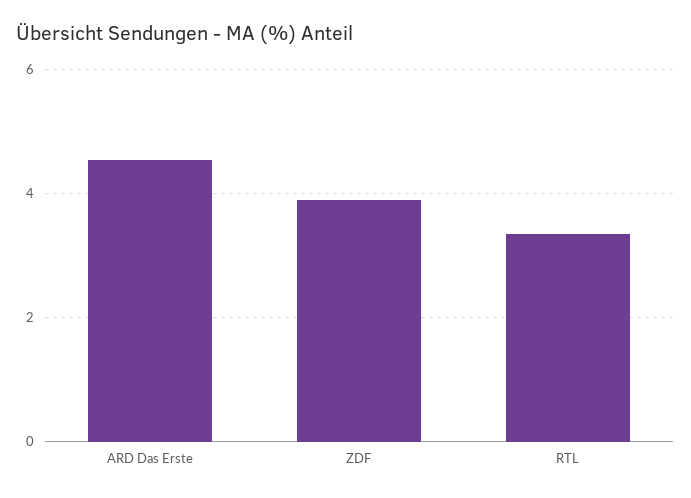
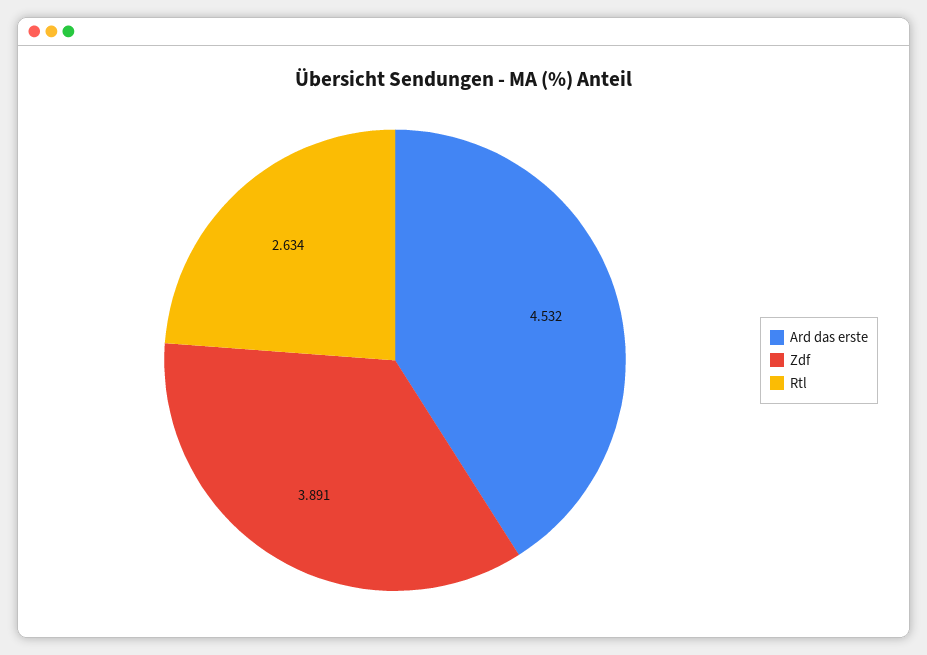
RTL: 3.4 -> 2.634

